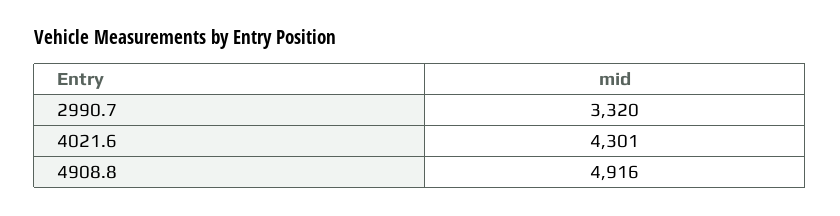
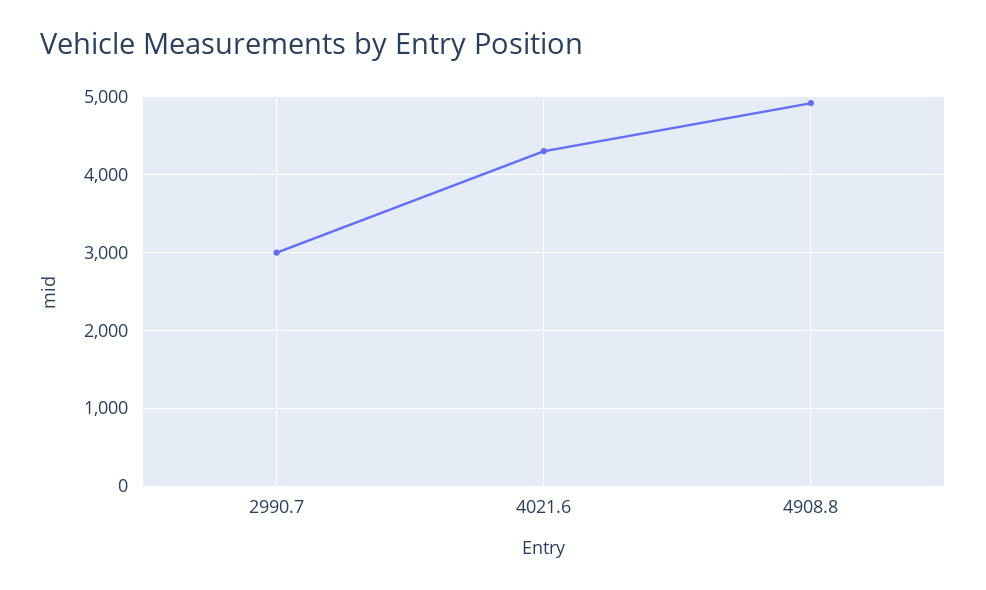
2990.7: 3320 -> 3000

